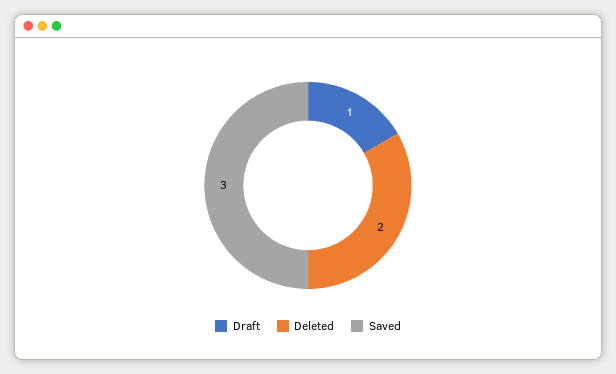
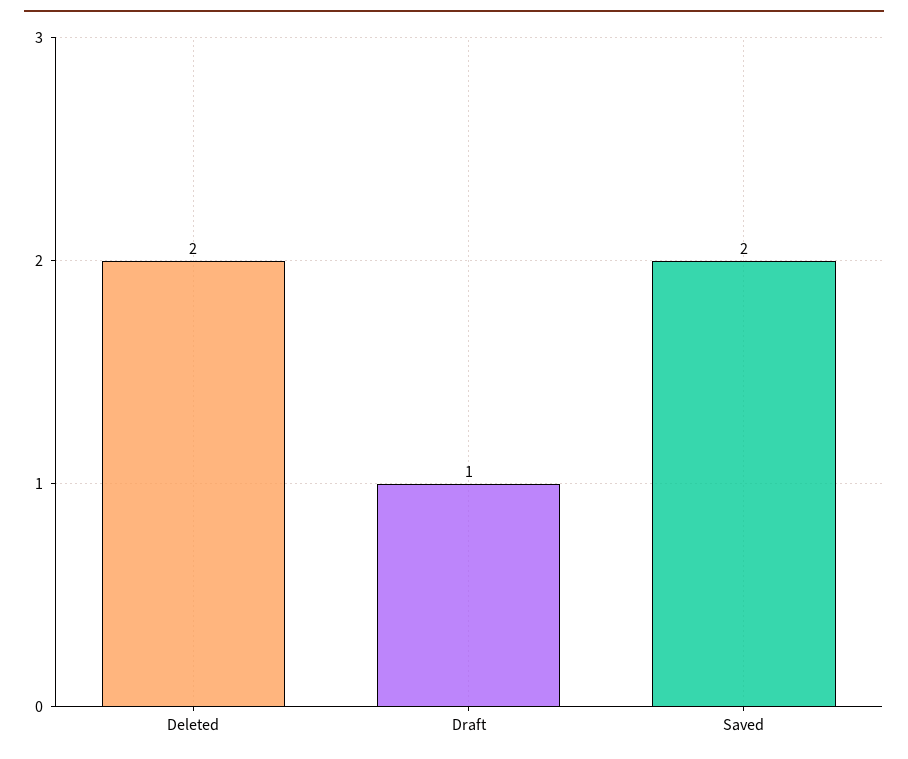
Saved: 3 -> 2

